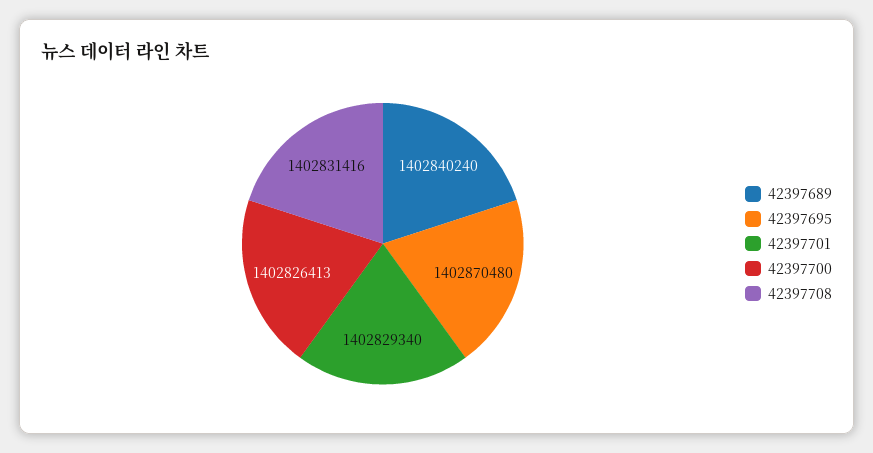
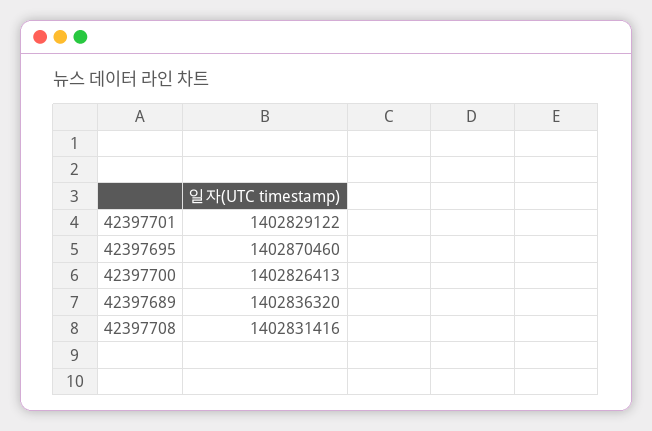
42397689: 1402840240 -> 1402836320
42397695: 1402870480 -> 1402870460
42397701: 1402829340 -> 1402829122

